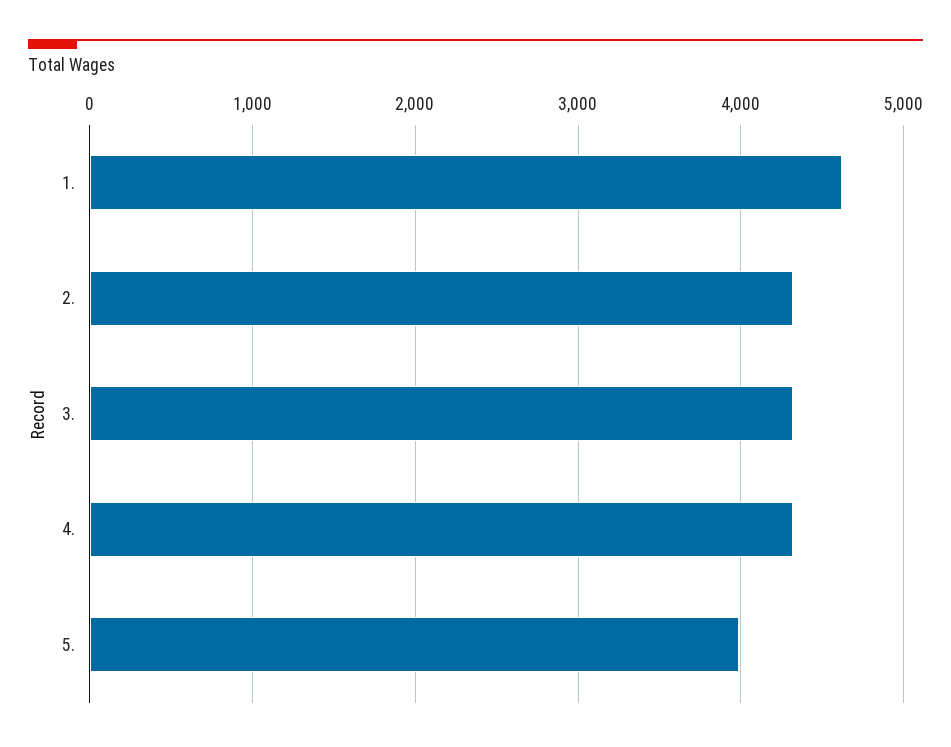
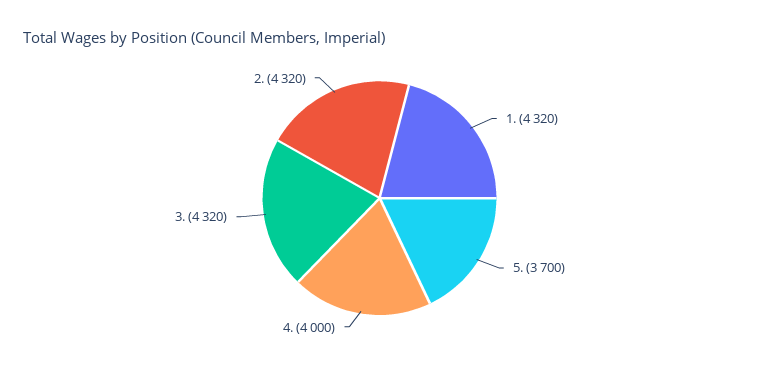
1.: 4600 -> 4320
4.: 4300 -> 4000
5.: 4000 -> 3700

